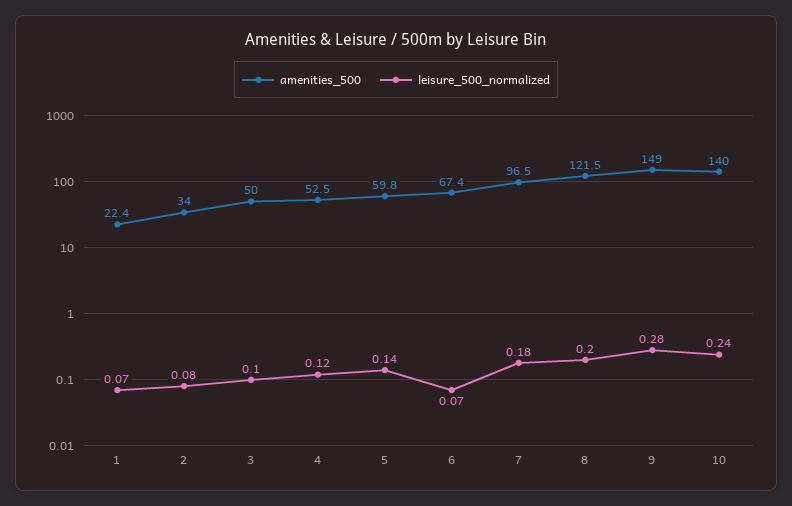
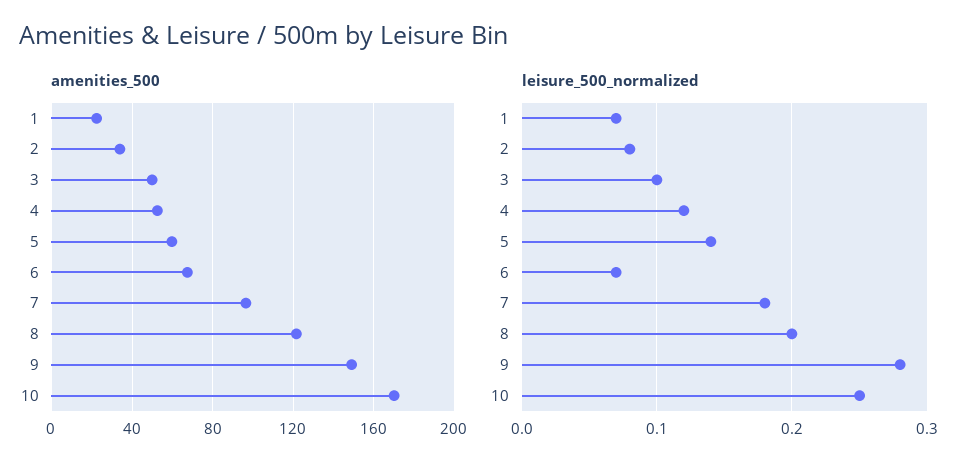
amenities_500, 10: 140 -> 170
leisure_500_normalized, 10: 0.24 -> 0.25

